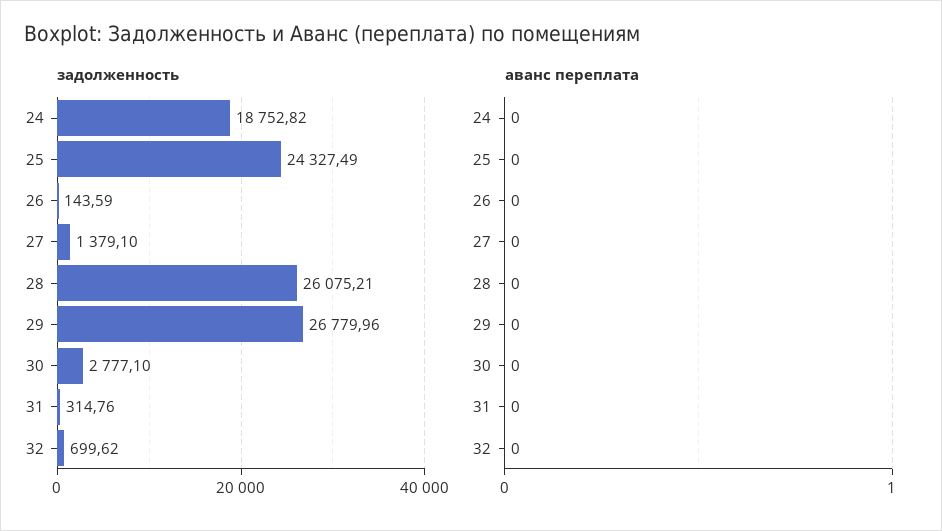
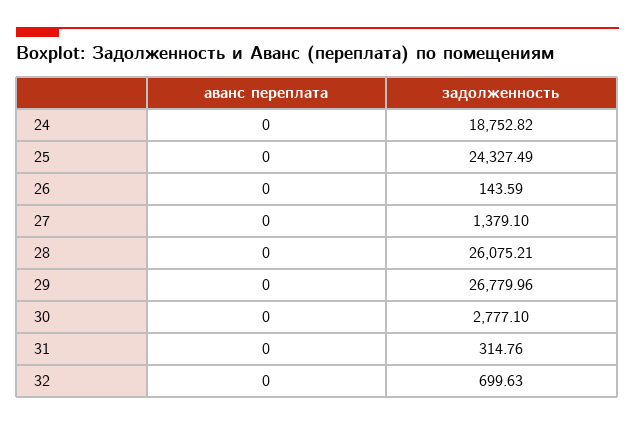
задолженность, 32: 699.62 -> 699.63

